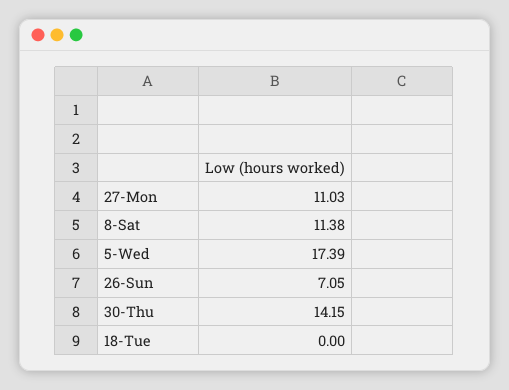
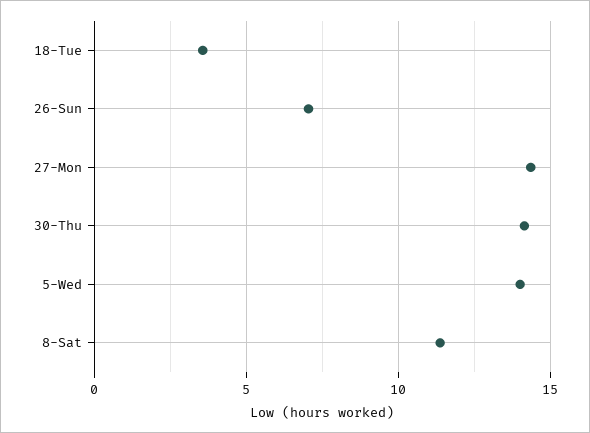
27-Mon: 11.03 -> 14.5
5-Wed: 17.39 -> 14
18-Tue: 0 -> 3.5

